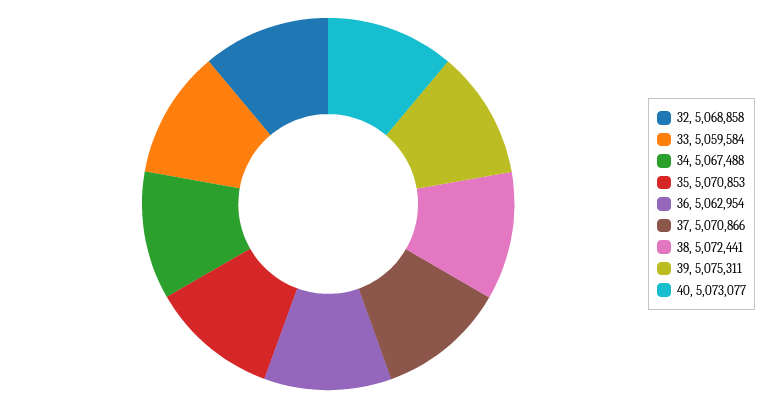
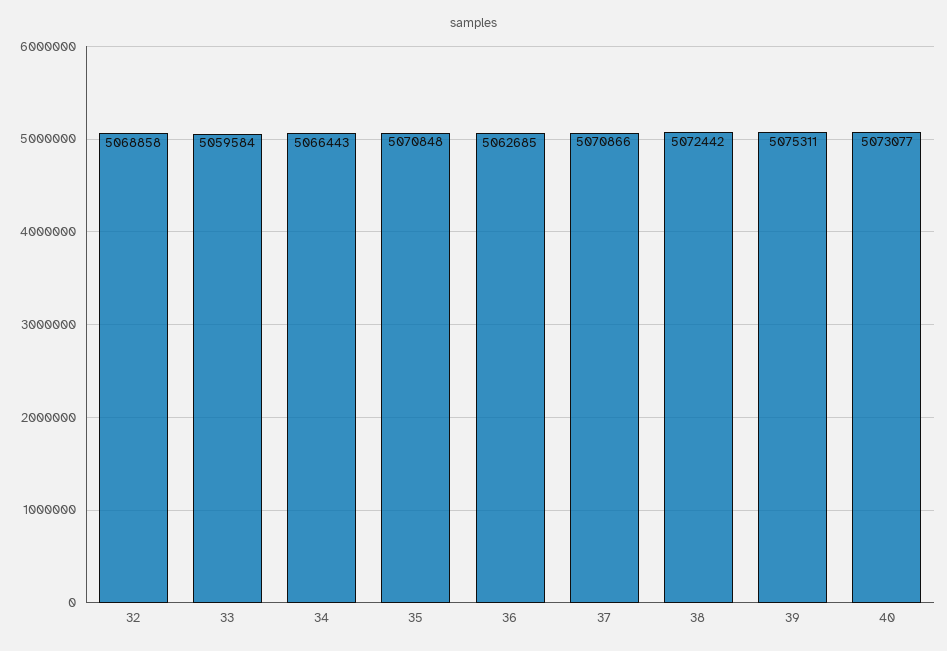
34: 5067488 -> 5066443
35: 5070853 -> 5070848
36: 5062954 -> 5062685
38: 5072441 -> 5072442

